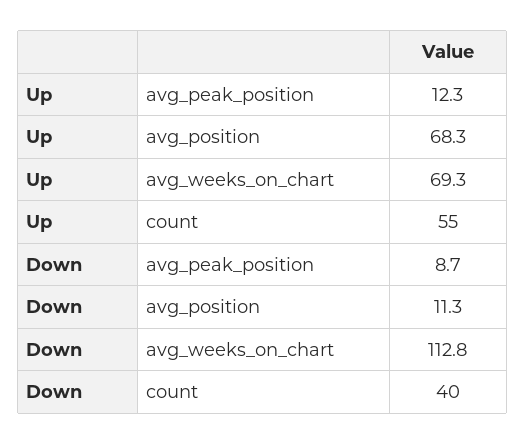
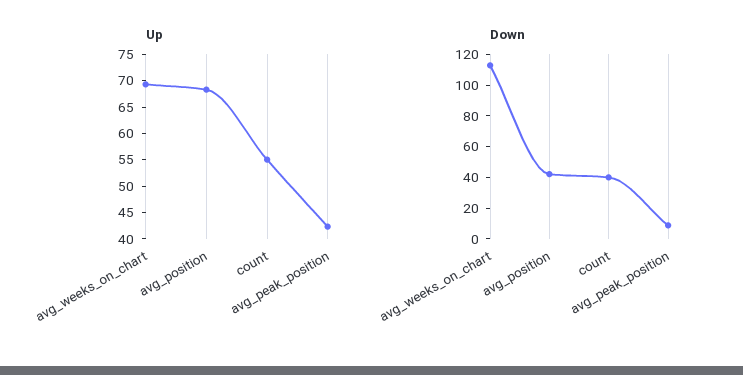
Up, avg_peak_position: 12.3 -> 42.5
Down, avg_position: 11.3 -> 40

